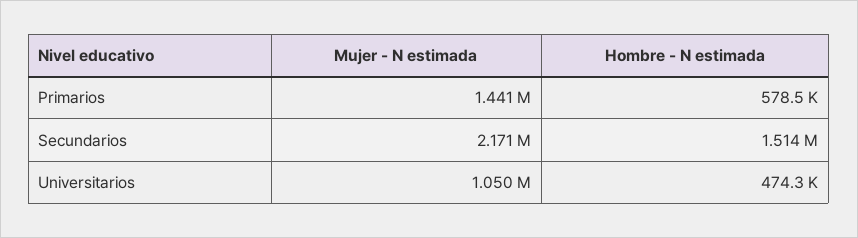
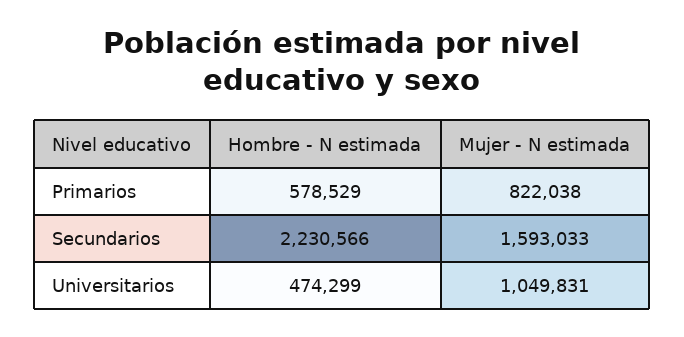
Mujer - N estimada, Primarios: 1441000 -> 822038
Mujer - N estimada, Secundarios: 2171000 -> 1593033
Hombre - N estimada, Secundarios: 1514000 -> 2230566

